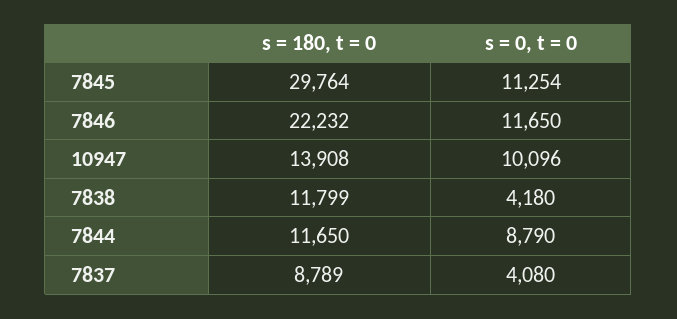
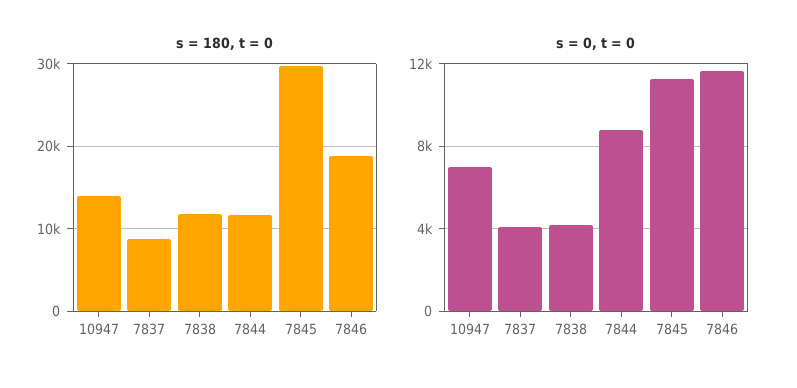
s = 180, t = 0, 7846: 22232 -> 19000
s = 0, t = 0, 10947: 10096 -> 7000

